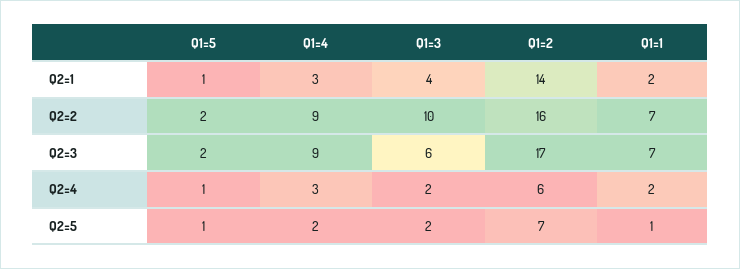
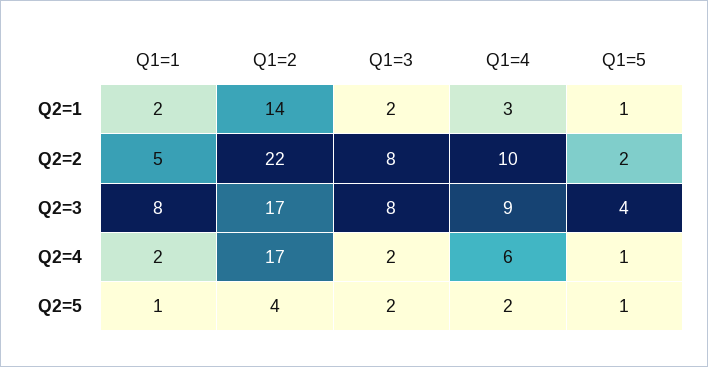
Q1=3, Q2=1: 4 -> 2
Q1=4, Q2=2: 9 -> 10
Q1=3, Q2=2: 10 -> 8
Q1=2, Q2=2: 16 -> 22
Q1=1, Q2=2: 7 -> 5
Q1=5, Q2=3: 2 -> 4
Q1=3, Q2=3: 6 -> 8
Q1=1, Q2=3: 7 -> 8
Q1=4, Q2=4: 3 -> 6
Q1=2, Q2=4: 6 -> 17
Q1=2, Q2=5: 7 -> 4

